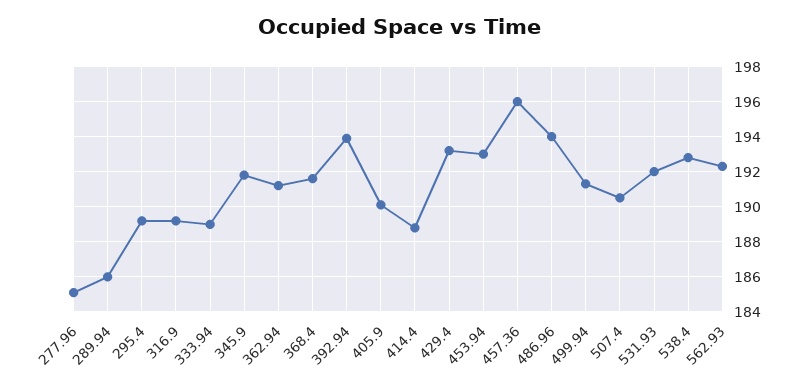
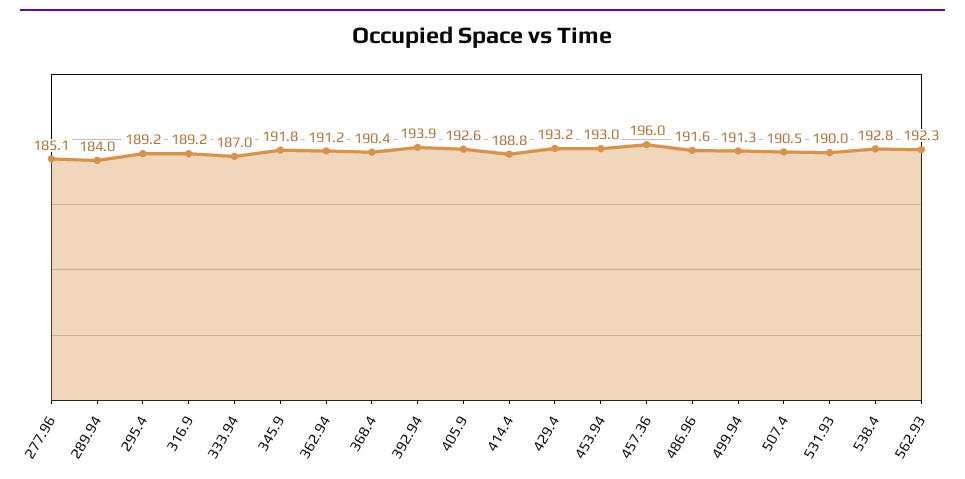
289.94: 186 -> 184
333.94: 189 -> 187
368.4: 191.5 -> 190.4
405.9: 190 -> 192.6
486.96: 194 -> 191.6
531.93: 192 -> 190

